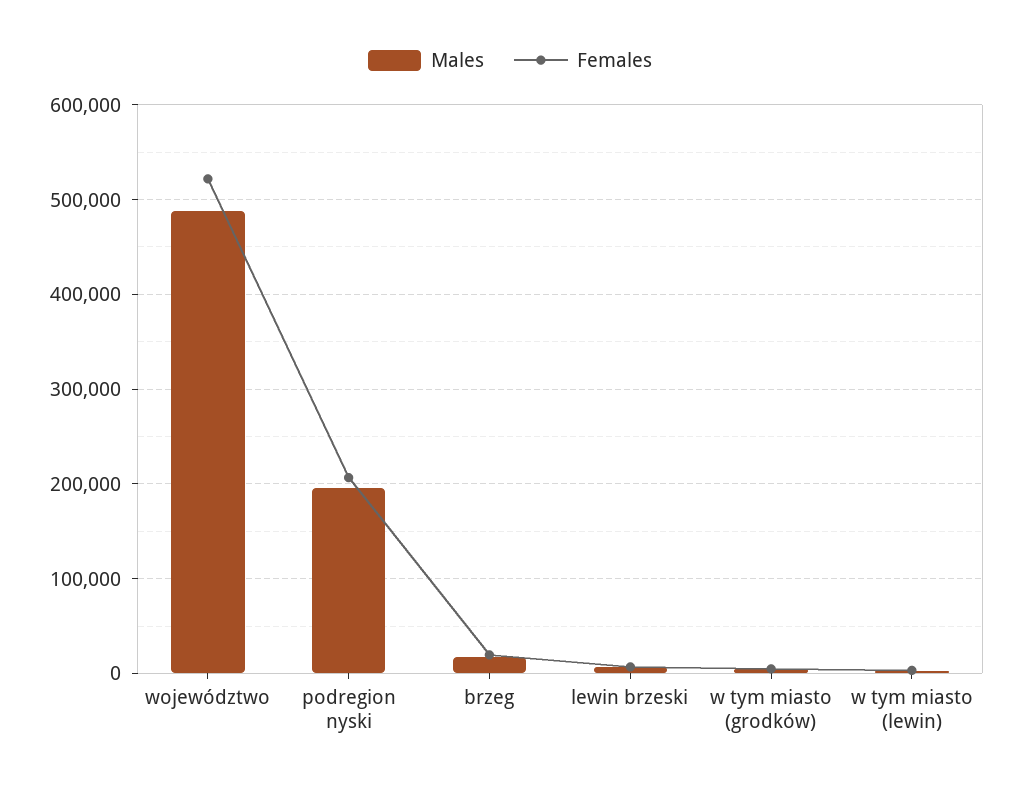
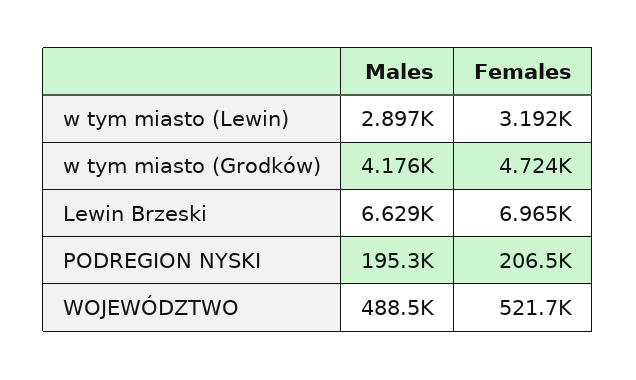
Males, brzeg: 20000 -> none
Females, brzeg: 20000 -> none

